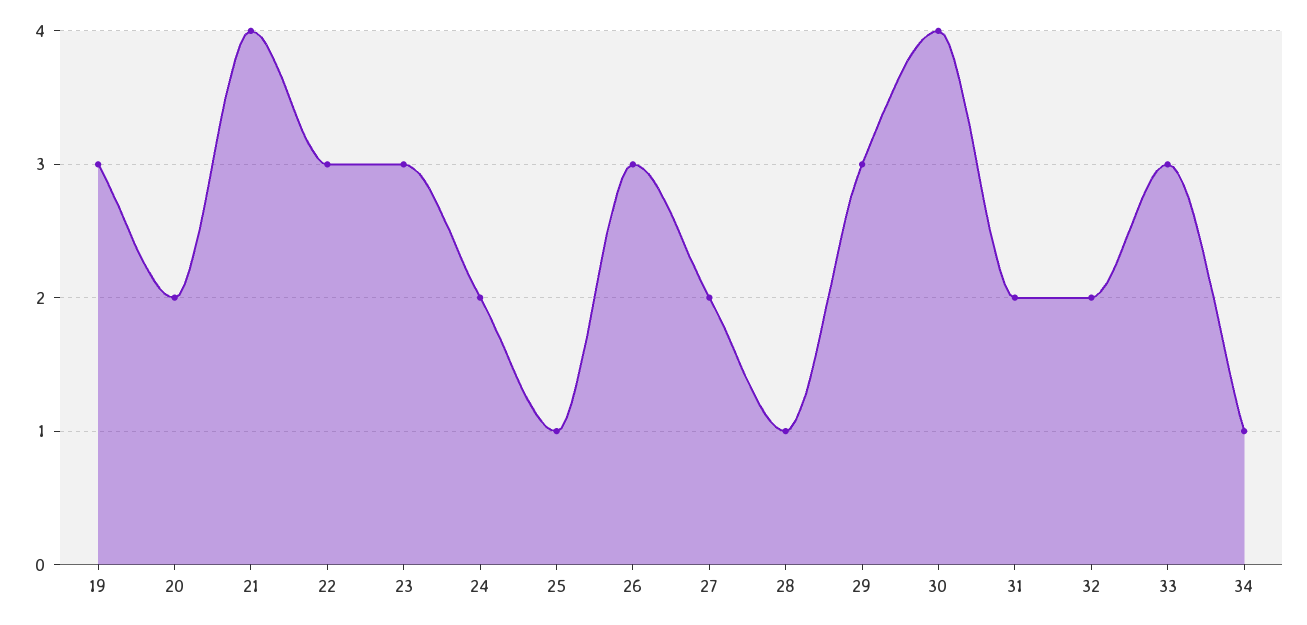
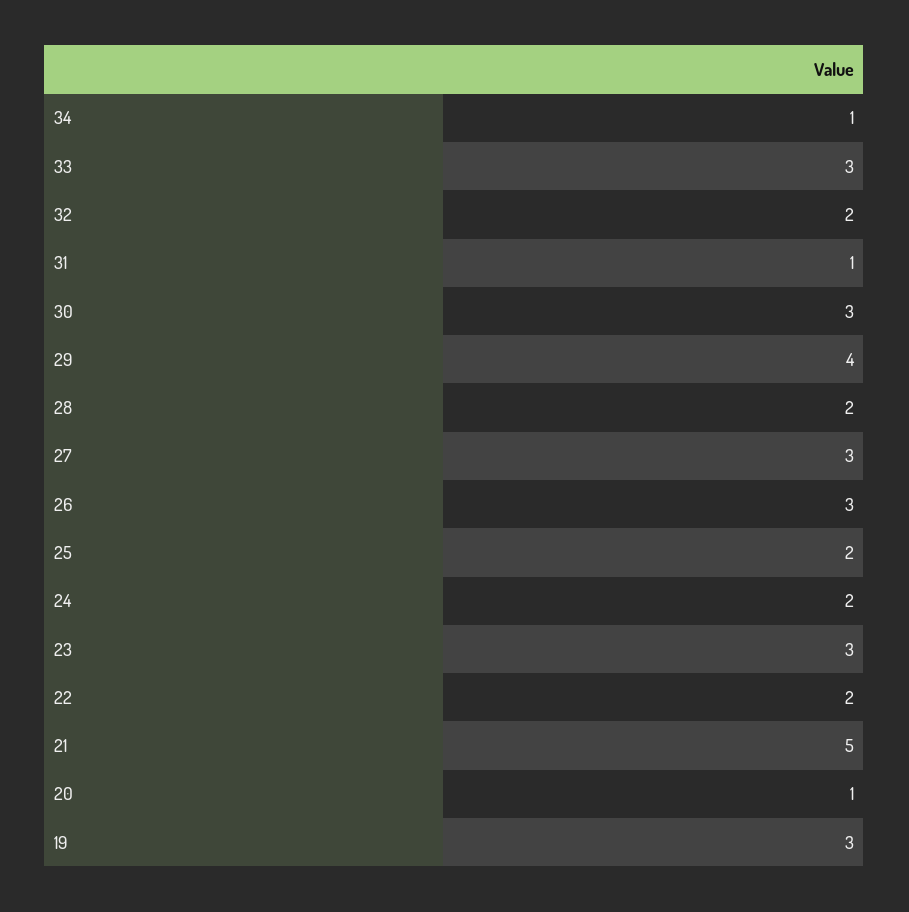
20: 2 -> 1
21: 4 -> 5
22: 3 -> 2
25: 1 -> 2
27: 2 -> 3
28: 1 -> 2
29: 3 -> 4
30: 4 -> 3
31: 2 -> 1

